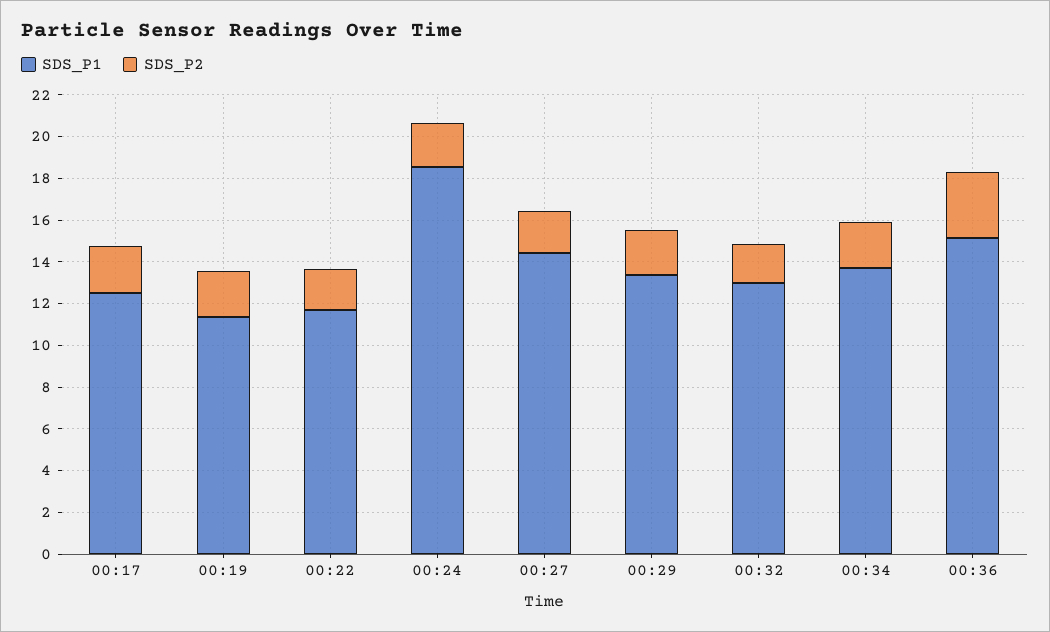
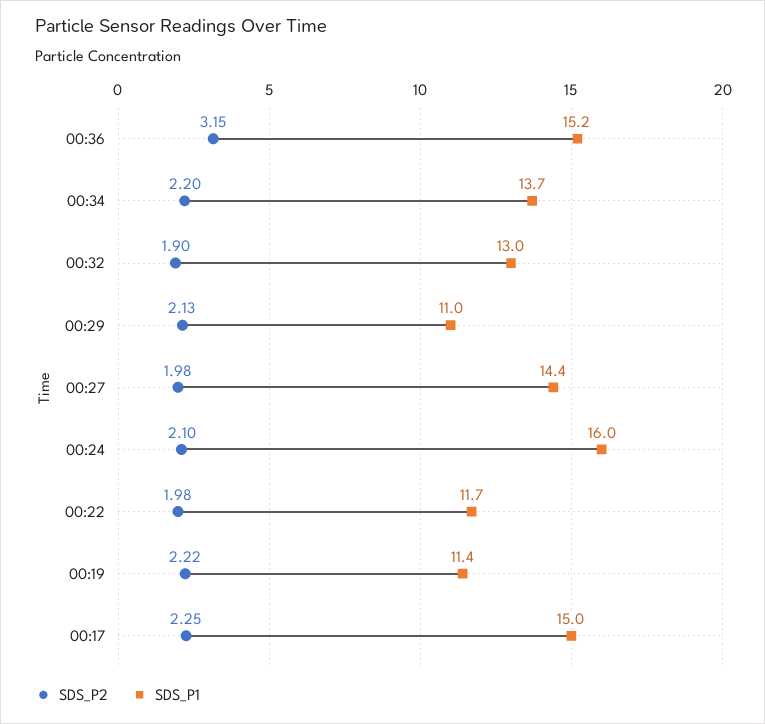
SDS_P1, 00:17: 12.5 -> 15
SDS_P1, 00:24: 18.5 -> 16
SDS_P1, 00:29: 13.5 -> 11

